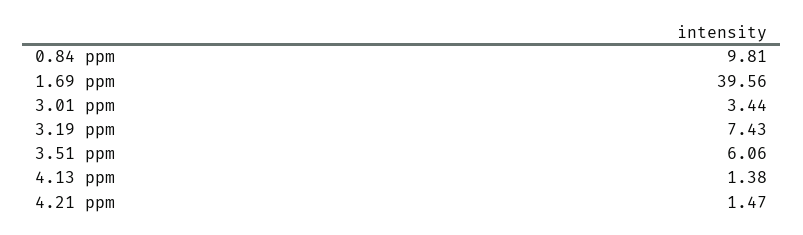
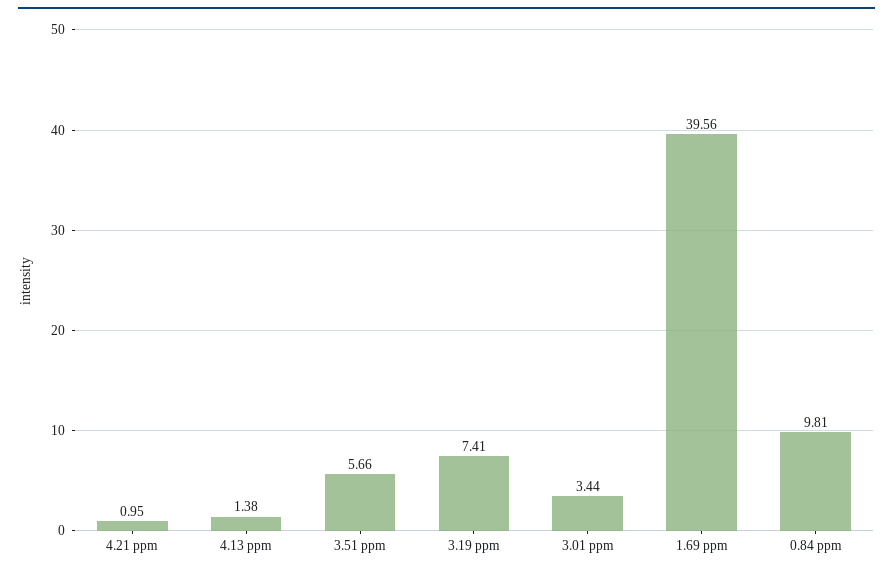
3.19 ppm: 7.43 -> 7.41
3.51 ppm: 6.06 -> 5.66
4.21 ppm: 1.47 -> 0.95

